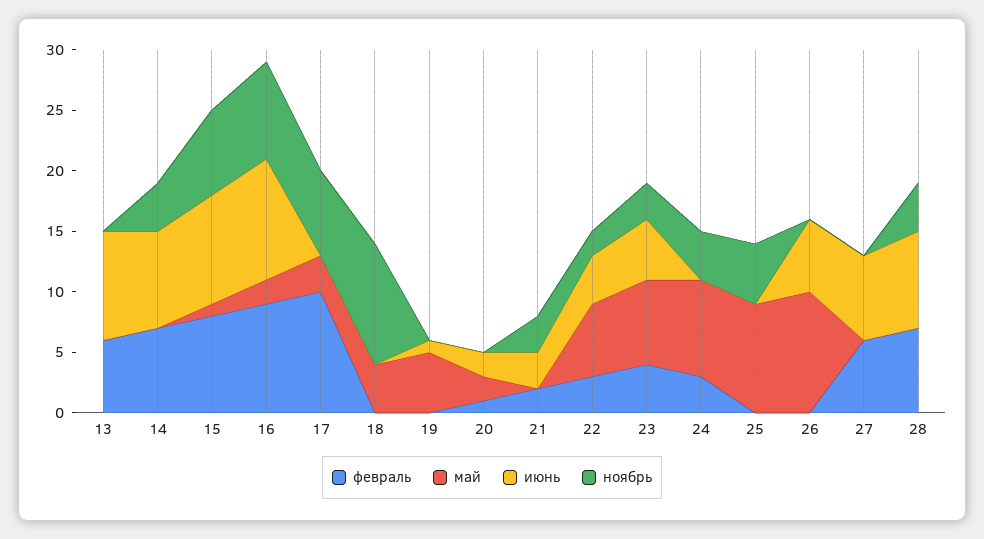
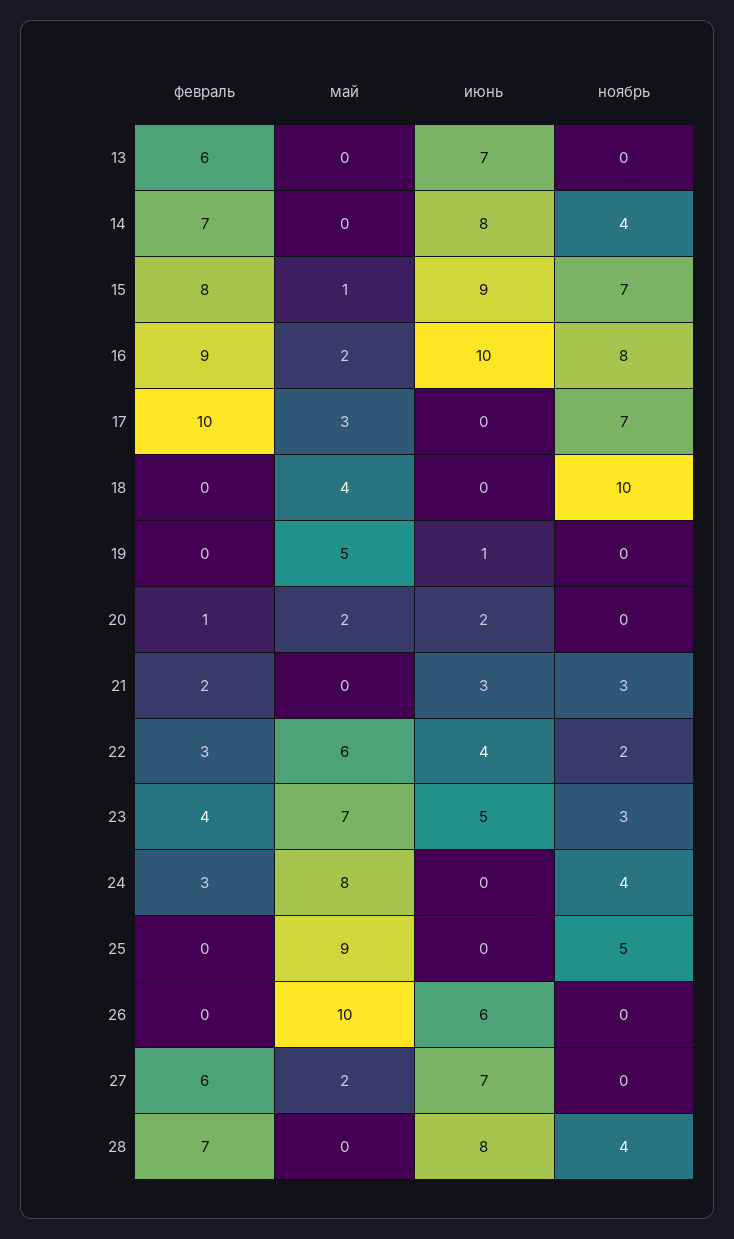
июнь, 13: 9 -> 7
май, 27: 0 -> 2

